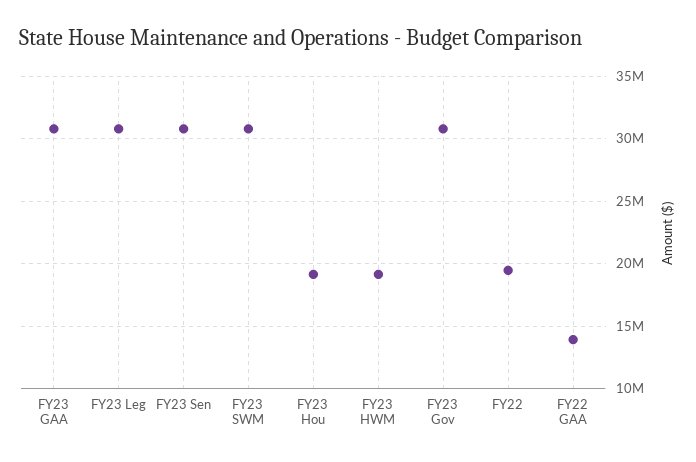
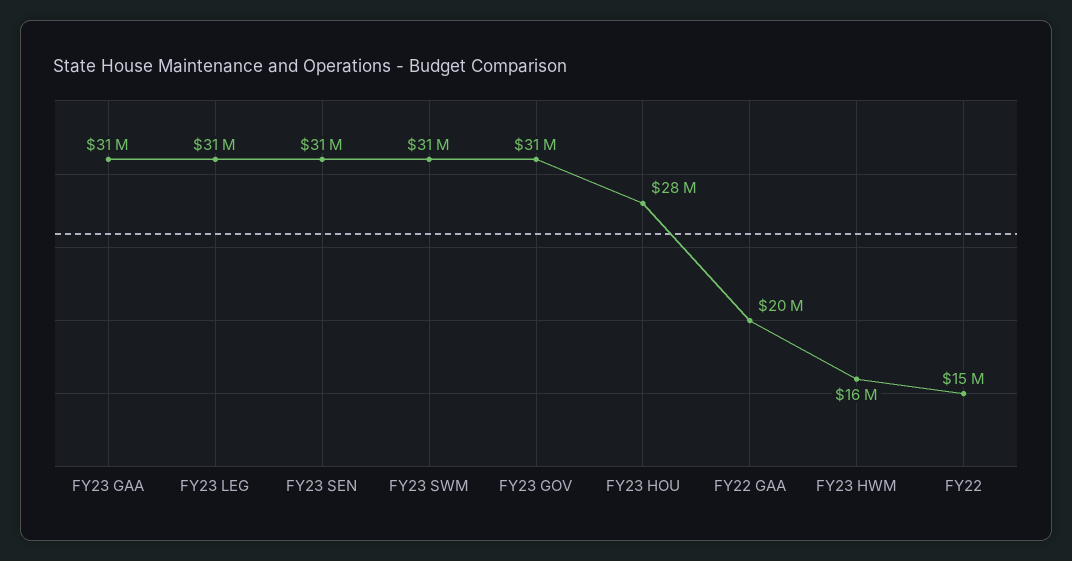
FY23 Hou: 19000000 -> 28000000
FY23 HWM: 19000000 -> 16000000
FY22: 19500000 -> 15000000
FY22 GAA: 14000000 -> 20000000

